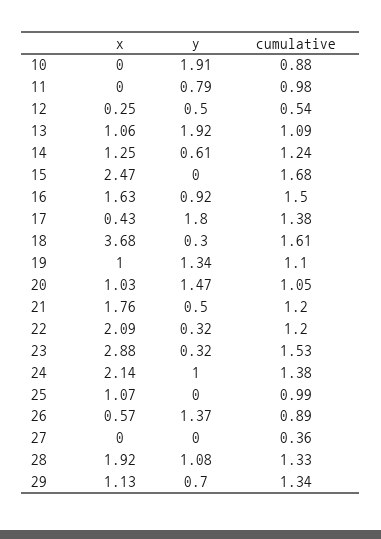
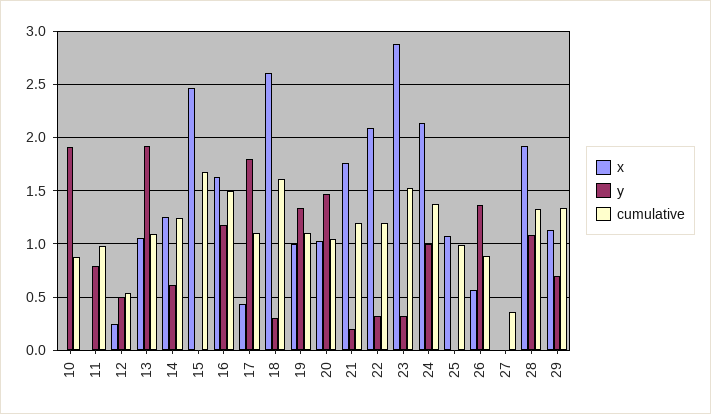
y, 16: 0.92 -> 1.2
cumulative, 17: 1.38 -> 1.1
x, 18: 3.68 -> 2.6
y, 21: 0.5 -> 0.2

